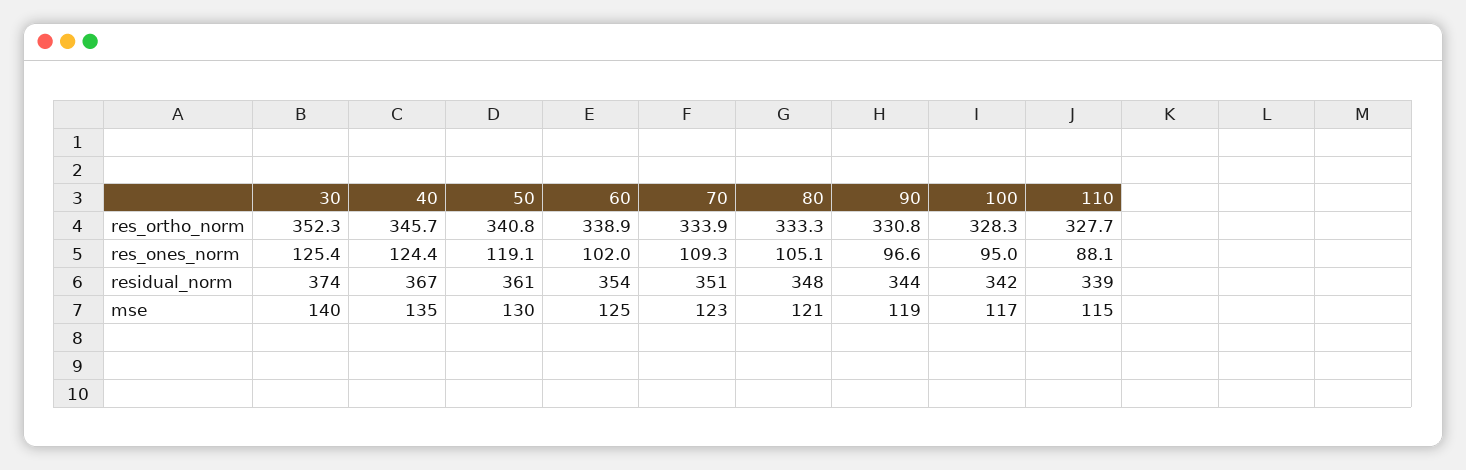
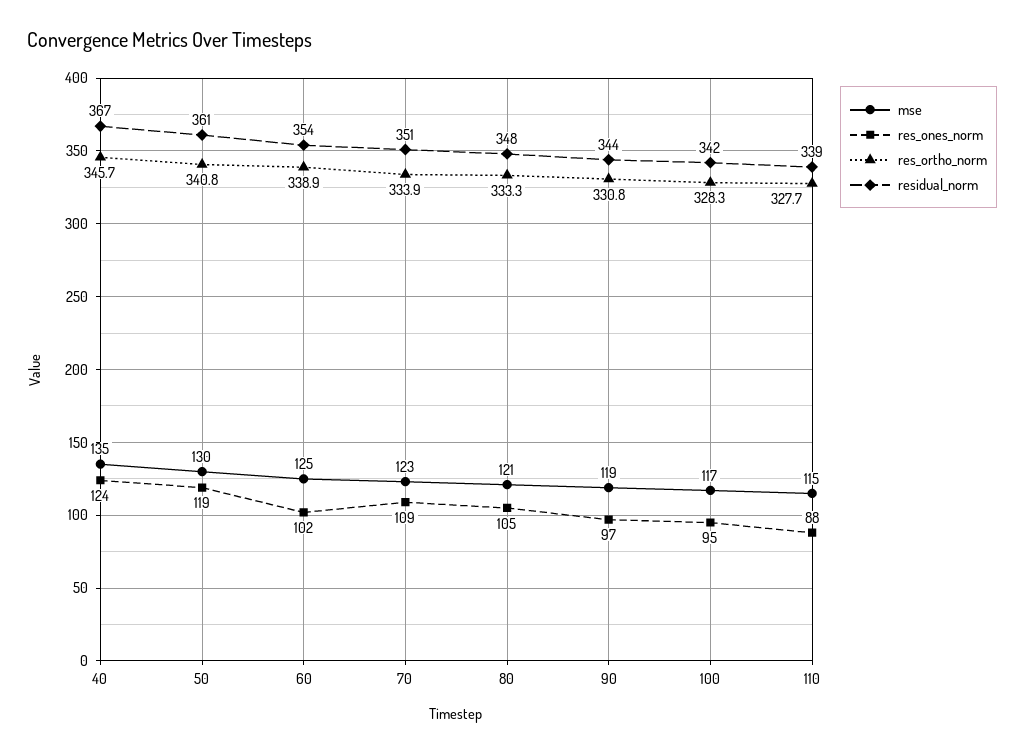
res_ortho_norm, 30: 352.3 -> none
res_ones_norm, 30: 125.4 -> none
residual_norm, 30: 374 -> none
mse, 30: 140 -> none

